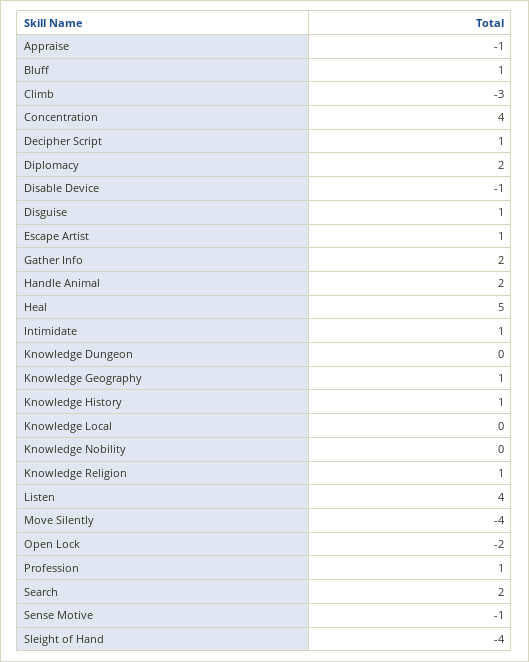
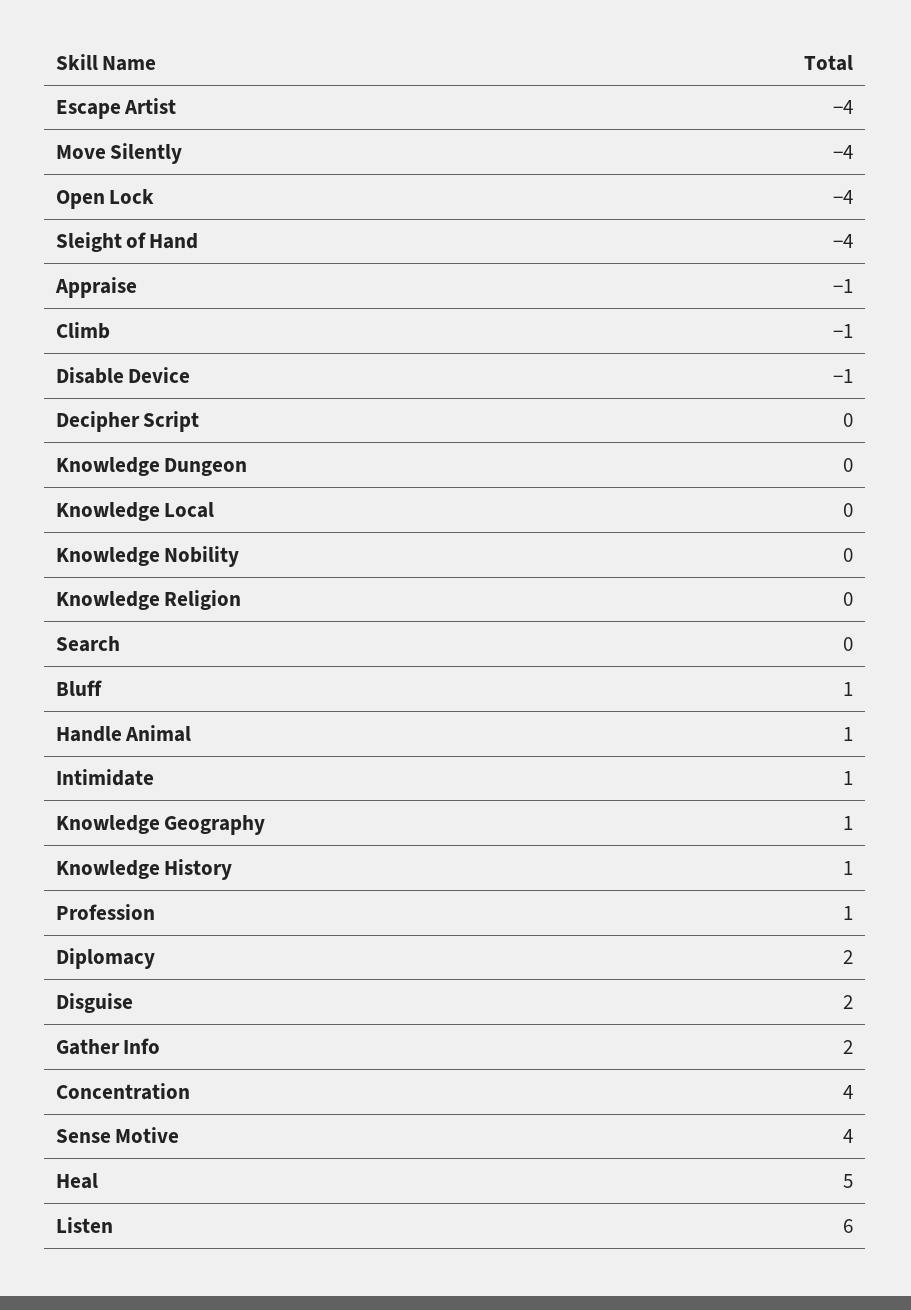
Climb: -3 -> -1
Decipher Script: 1 -> 0
Disguise: 1 -> 2
Escape Artist: 1 -> -4
Handle Animal: 2 -> 1
Knowledge Religion: 1 -> 0
Listen: 4 -> 6
Open Lock: -2 -> -4
Search: 2 -> 0
Sense Motive: -1 -> 4

